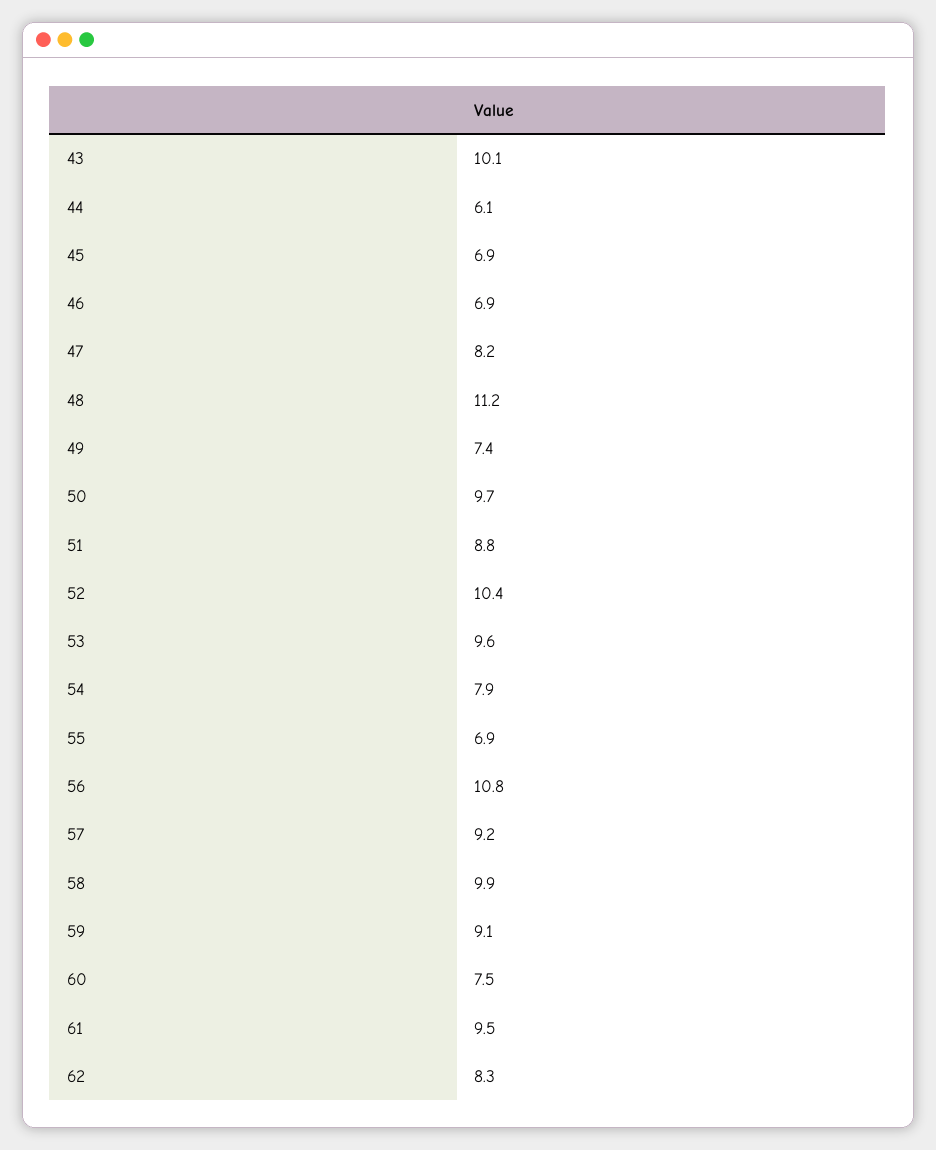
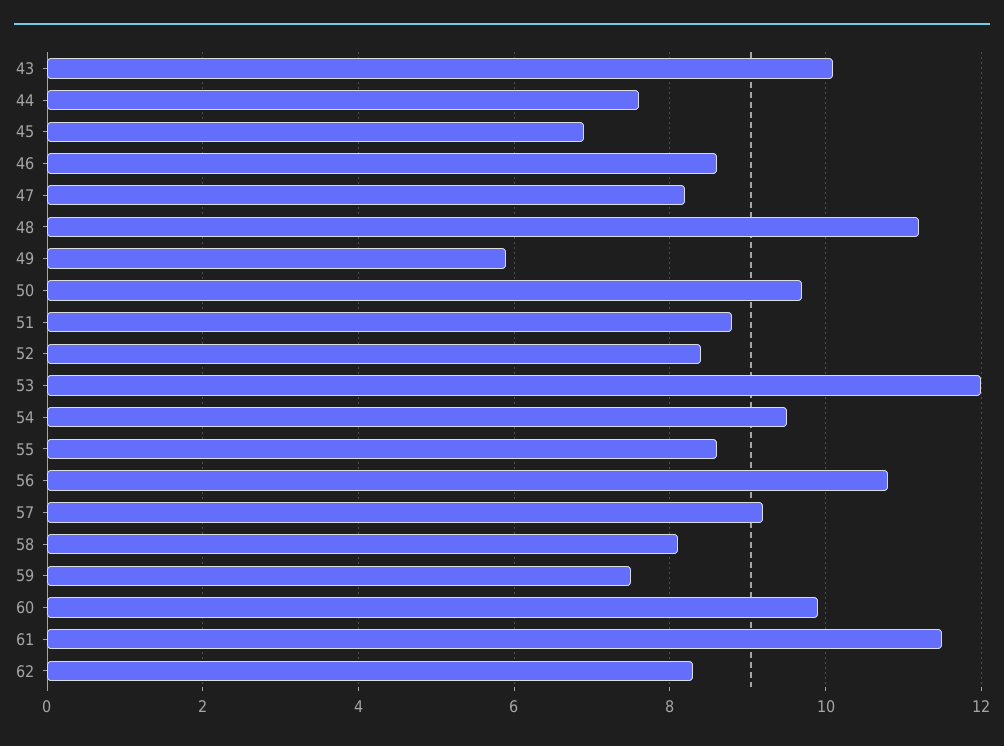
44: 6.1 -> 7.5
46: 6.9 -> 8.5
49: 7.4 -> 6
52: 10.4 -> 8.5
53: 9.6 -> 12
54: 7.9 -> 9.5
55: 6.9 -> 8.5
58: 9.9 -> 8
59: 9.1 -> 7.5
60: 7.5 -> 10
61: 9.5 -> 11.5

